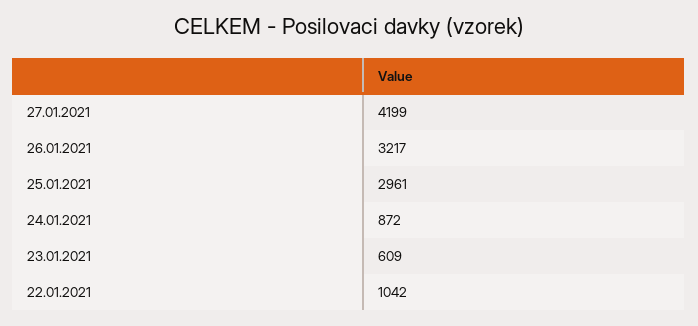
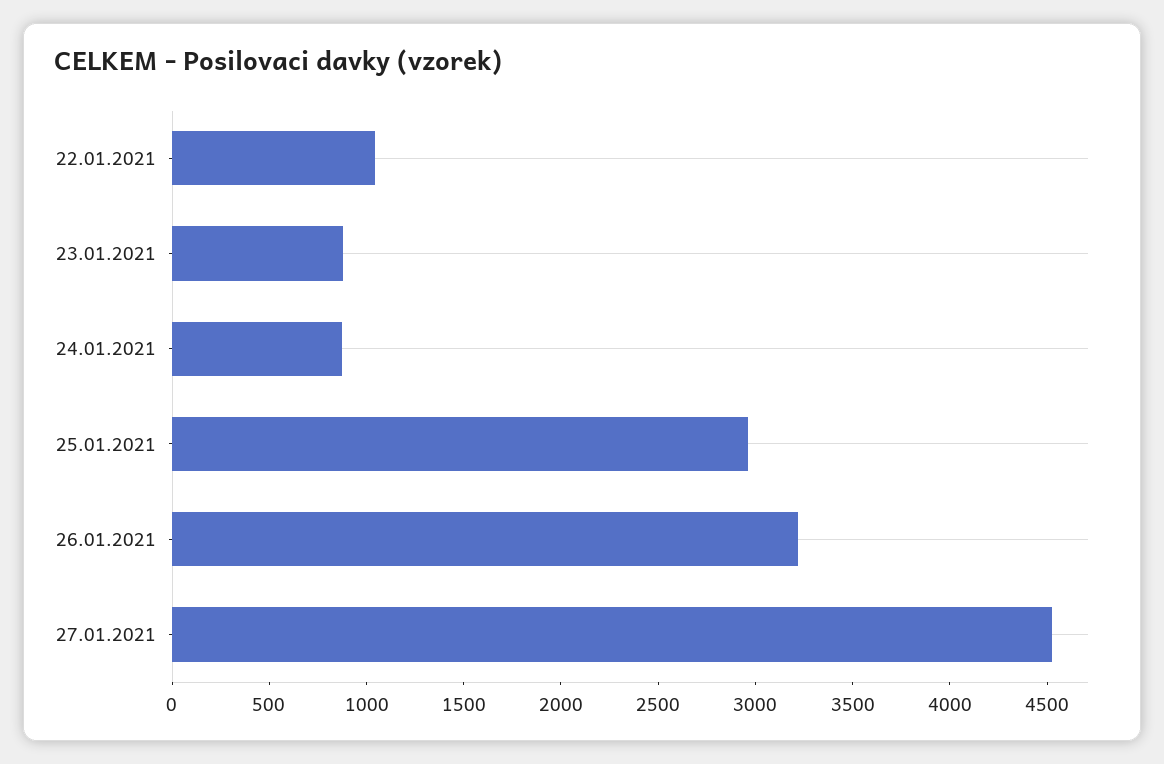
27.01.2021: 4199 -> 4500
23.01.2021: 609 -> 900

